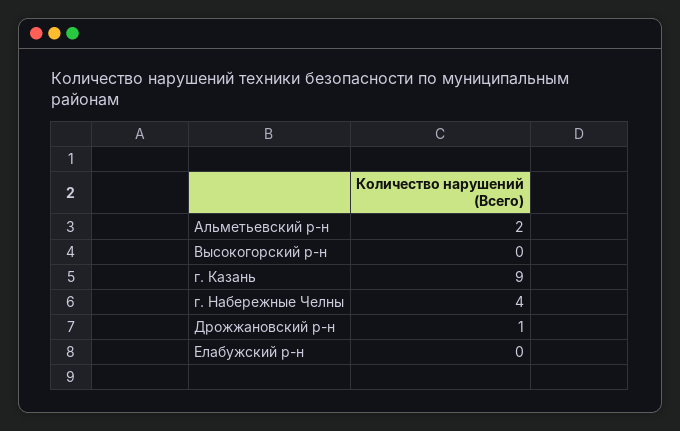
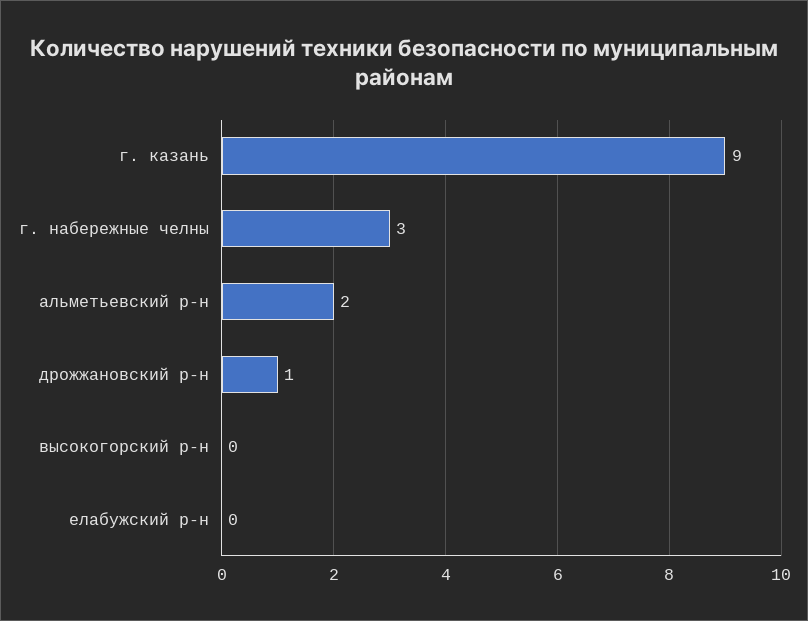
г. Набережные Челны: 4 -> 3

